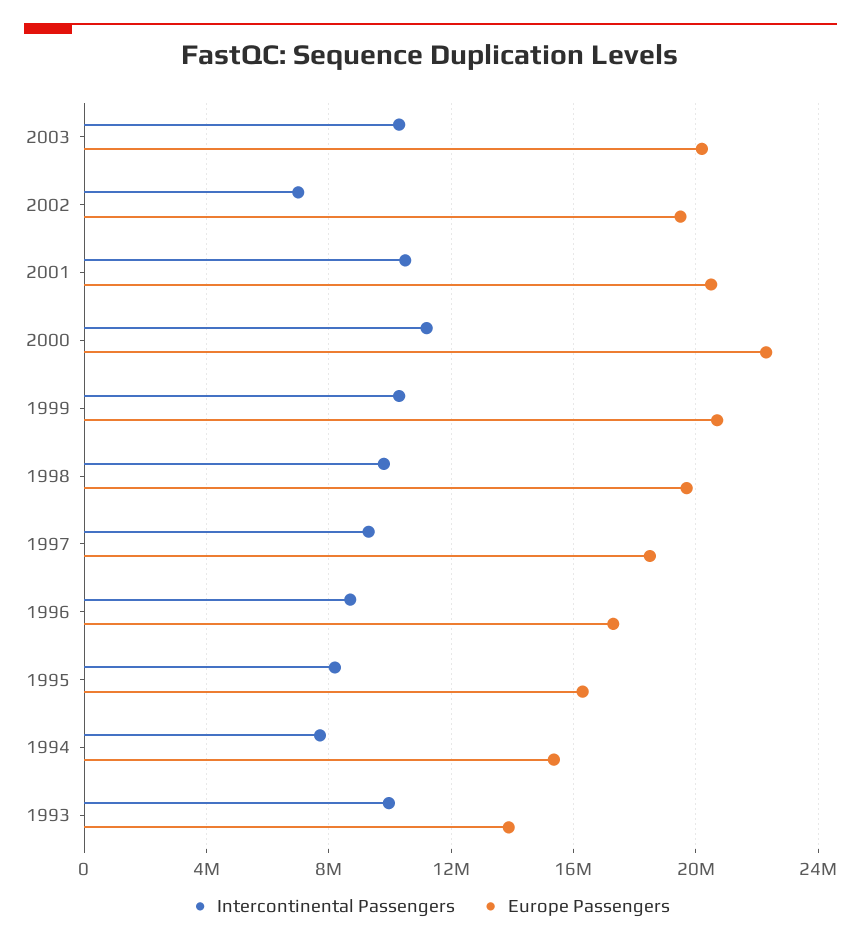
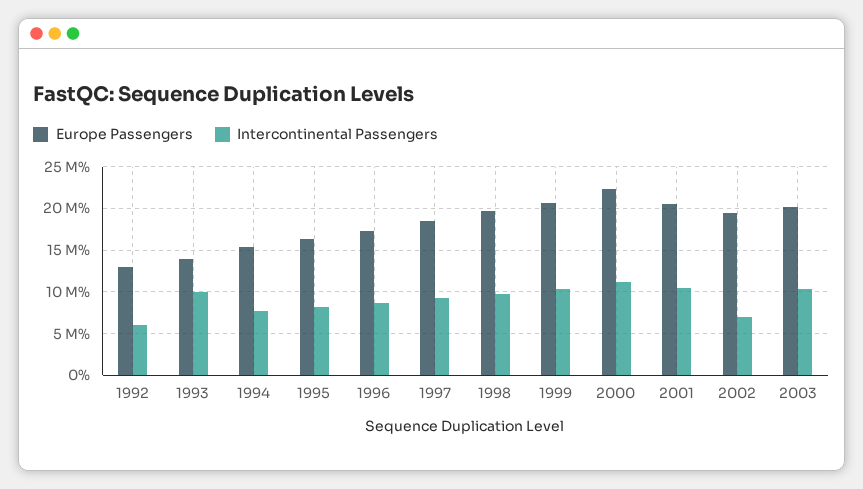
Europe Passengers, 1992: none -> 13000000
Intercontinental Passengers, 1992: none -> 6000000

